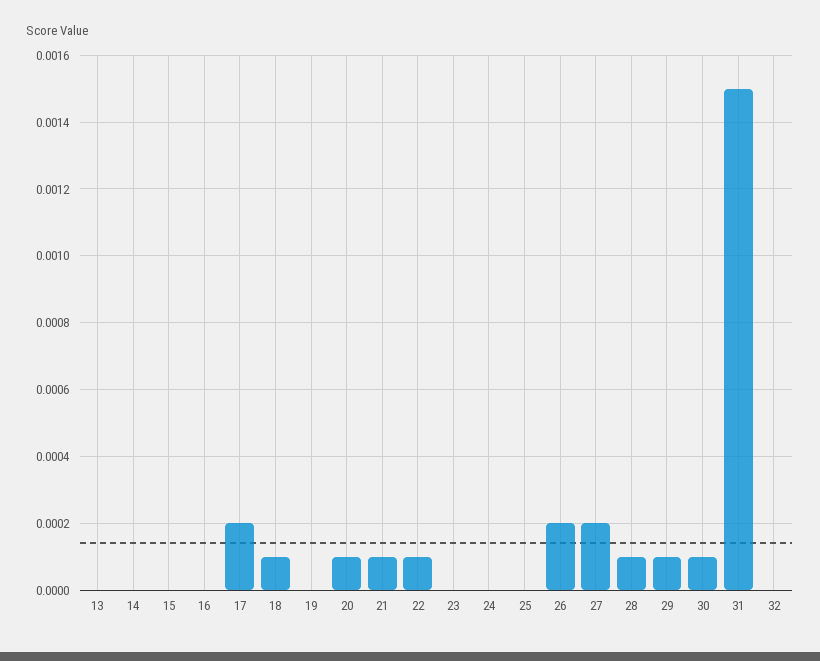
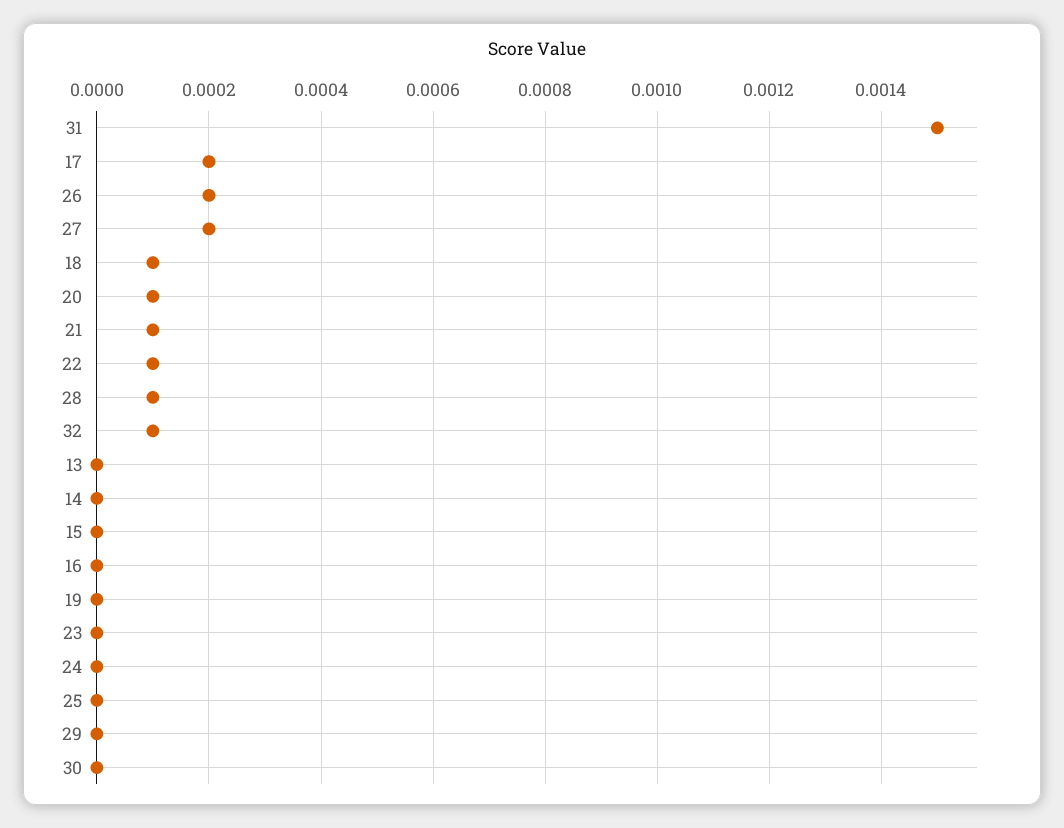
29: 0.0001 -> 0
30: 0.0001 -> 0
32: 0 -> 0.0001

